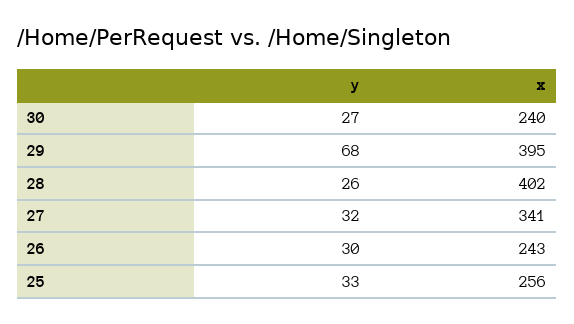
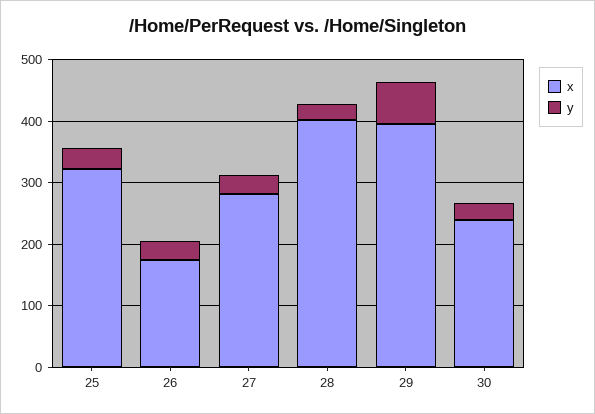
x, 27: 341 -> 280
x, 26: 243 -> 180
x, 25: 256 -> 320

